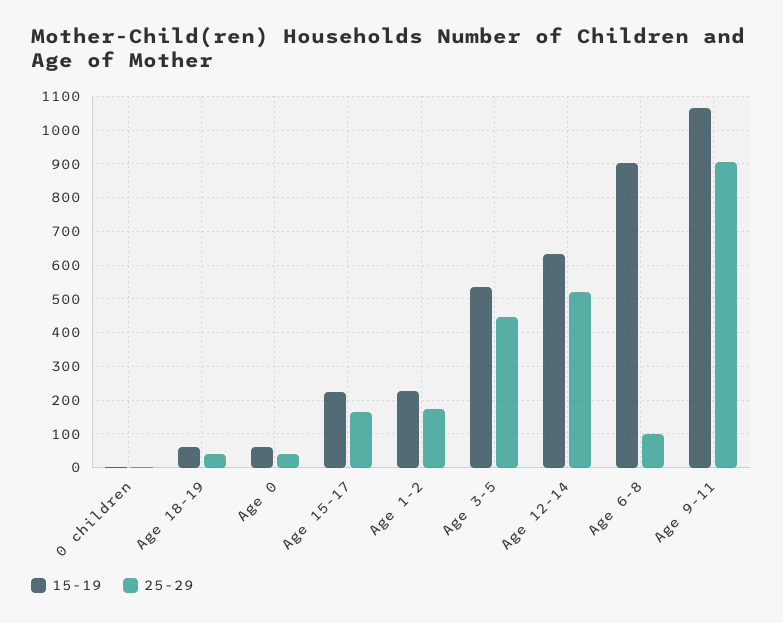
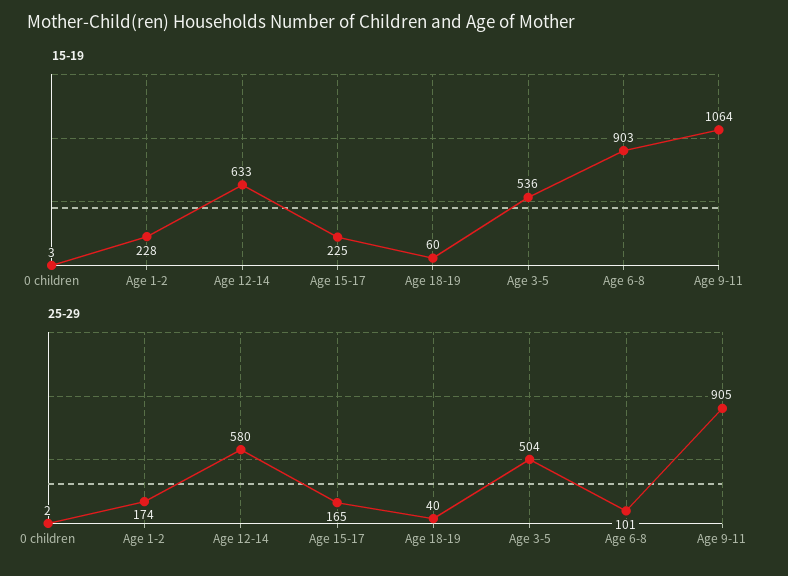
15-19, Age 0: 60 -> none
25-29, Age 0: 40 -> none
25-29, Age 3-5: 440 -> 504
25-29, Age 12-14: 520 -> 580

